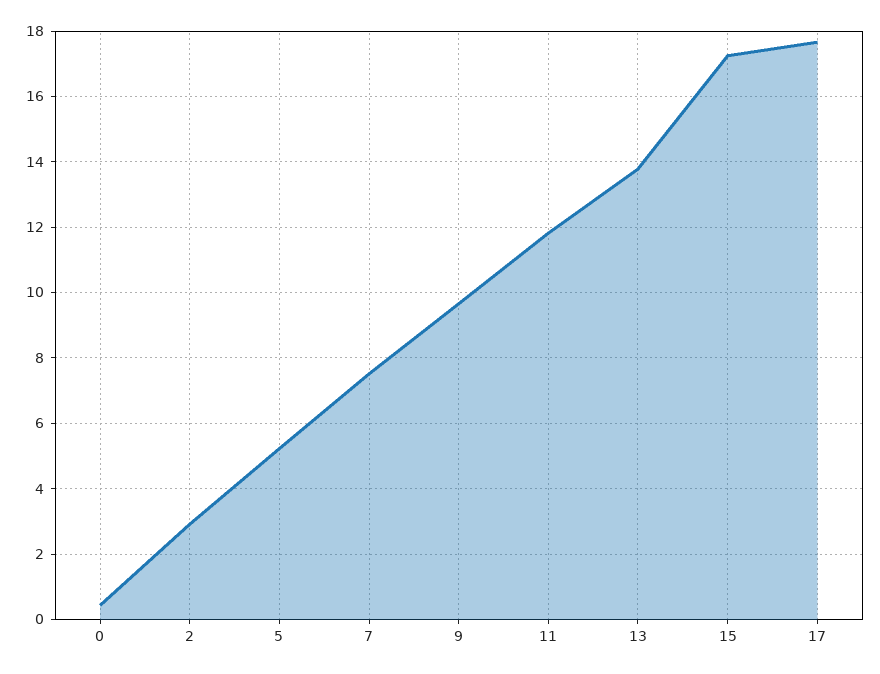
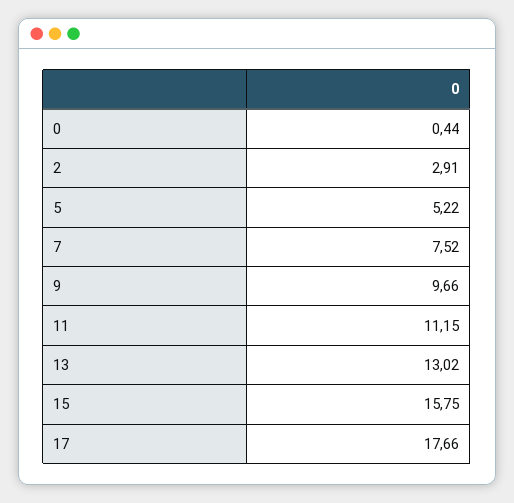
11: 11.8 -> 11.15
13: 13.8 -> 13.02
15: 17.2 -> 15.75

